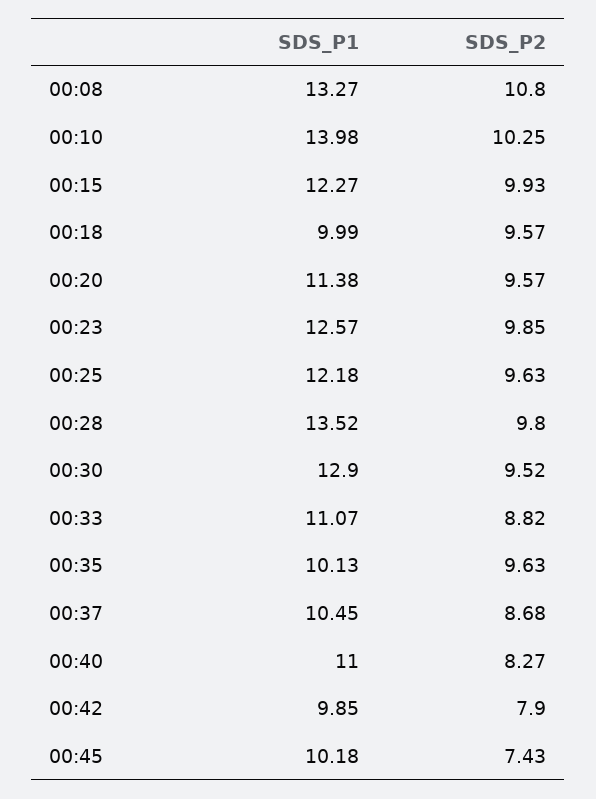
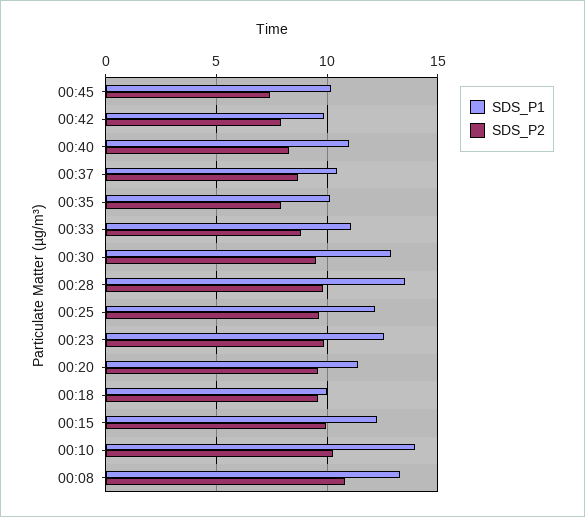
SDS_P2, 00:35: 9.63 -> 8

